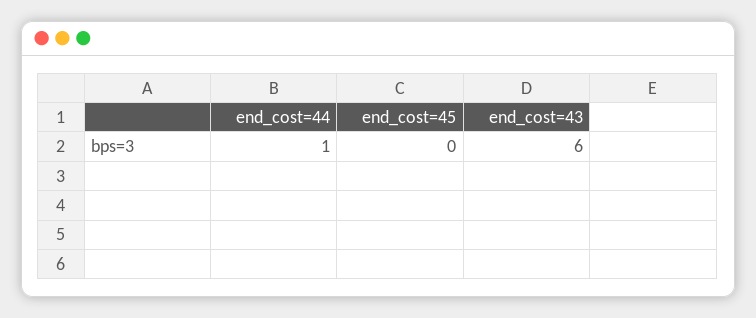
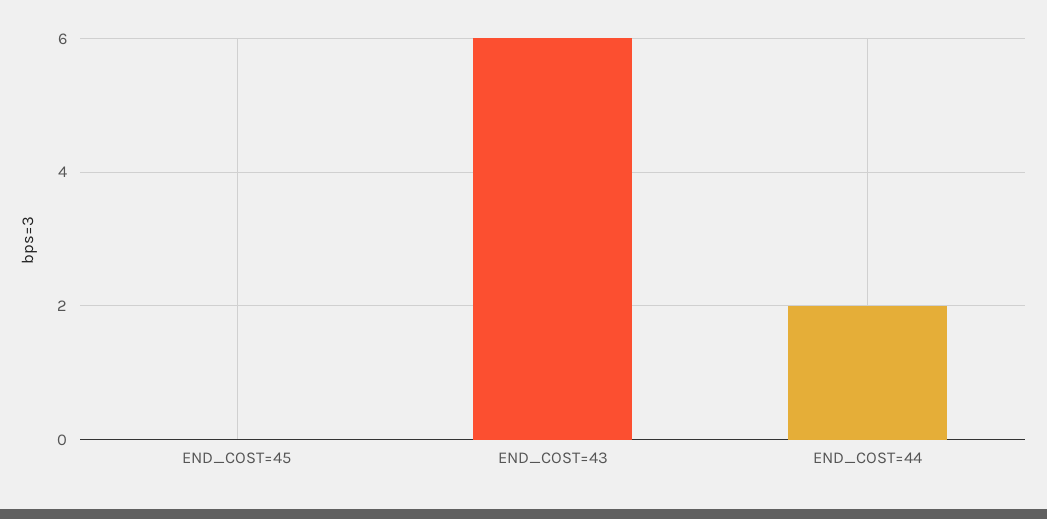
end_cost=44: 1 -> 2

